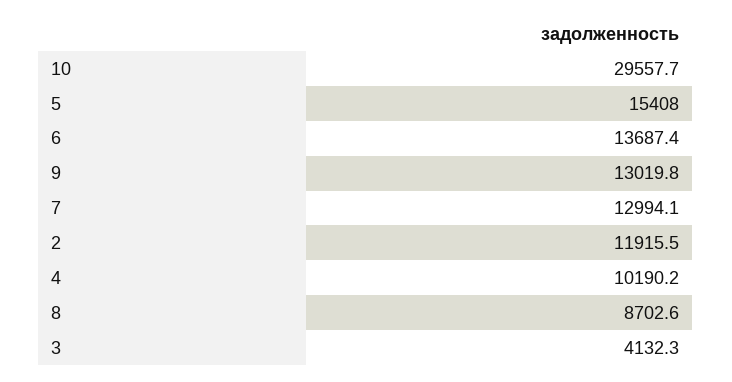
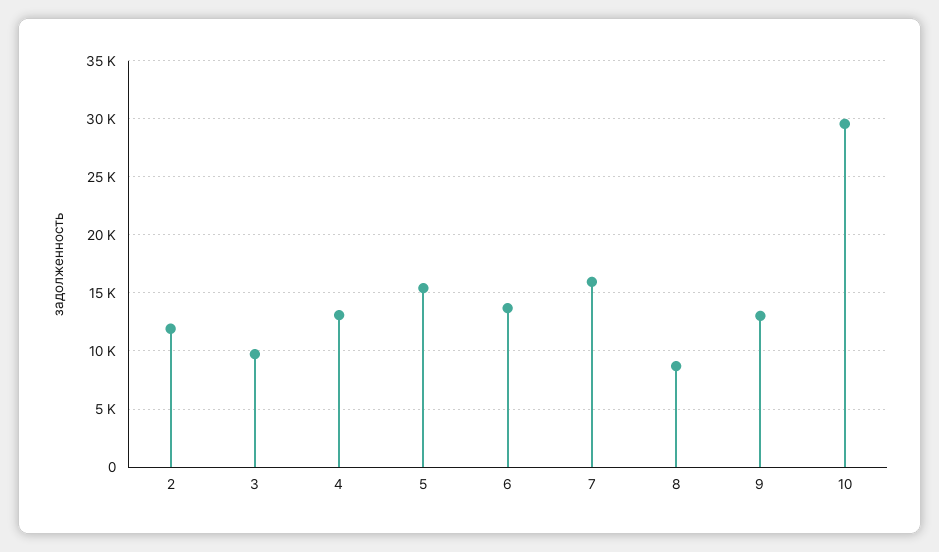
7: 12994.1 -> 16000
4: 10190.2 -> 13000
3: 4132.3 -> 10000

